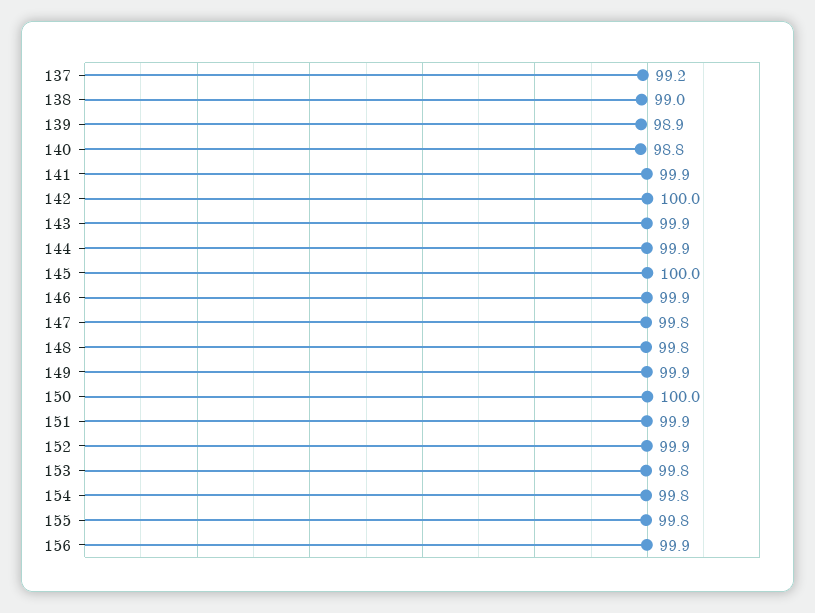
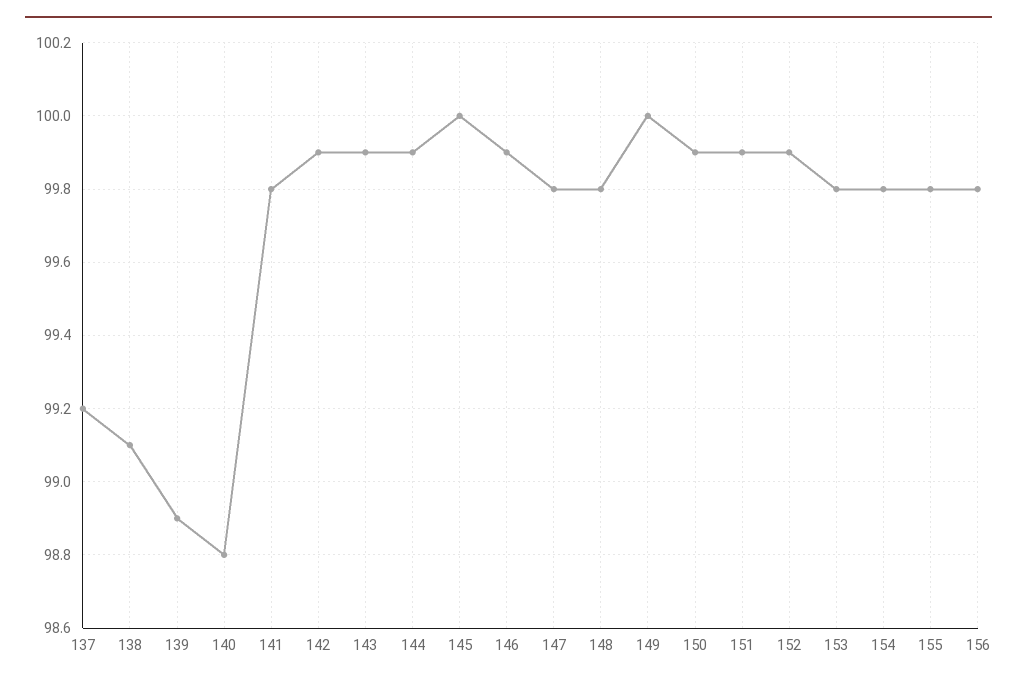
138: 99 -> 99.1
141: 99.9 -> 99.8
142: 100 -> 99.9
149: 99.9 -> 100
150: 100 -> 99.9
156: 99.9 -> 99.8

